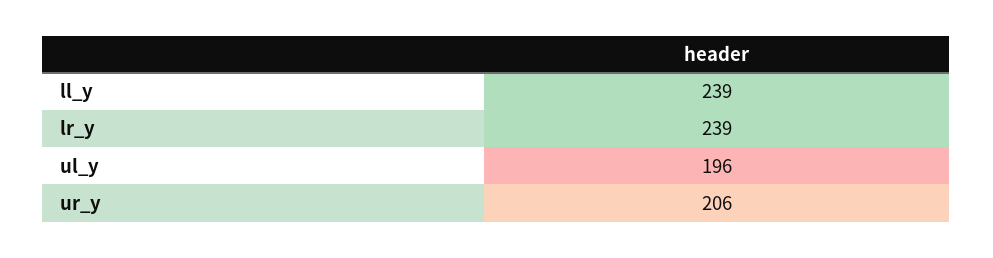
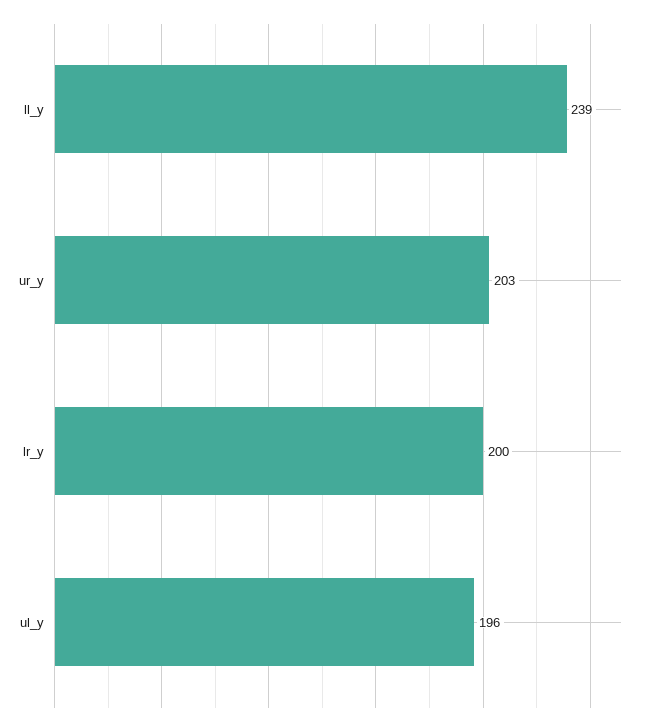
lr_y: 239 -> 200
ur_y: 206 -> 203

